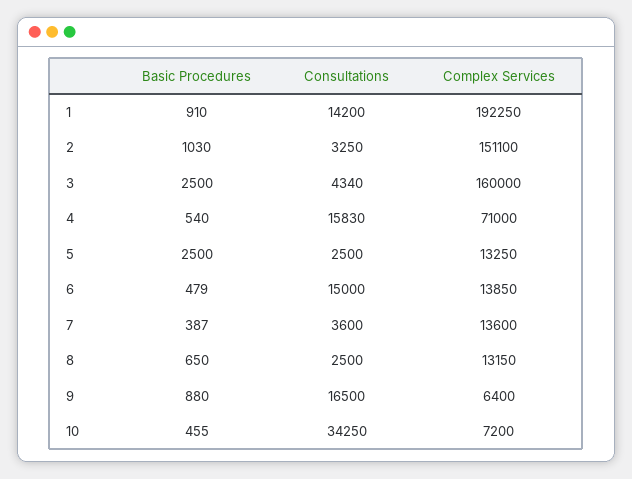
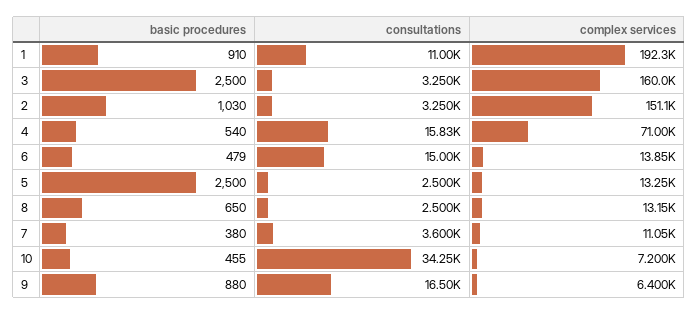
Consultations, 1: 14200 -> 11000
Consultations, 3: 4340 -> 3250
Basic Procedures, 7: 387 -> 380
Complex Services, 7: 13600 -> 11050

